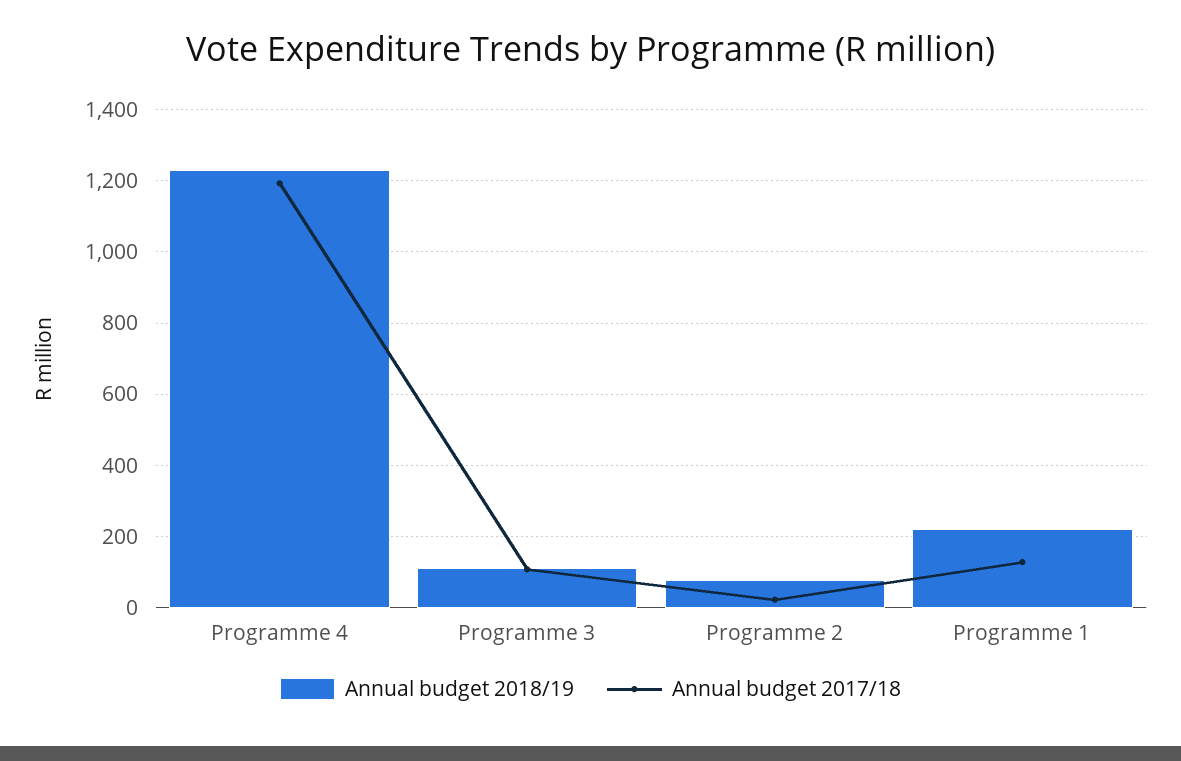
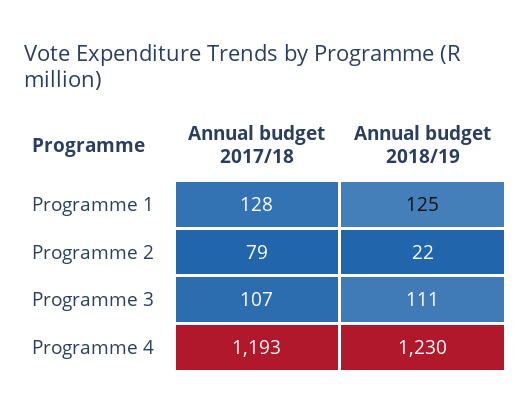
Annual budget 2018/19, Programme 2: 80 -> 22
Annual budget 2017/18, Programme 2: 20 -> 79
Annual budget 2018/19, Programme 1: 220 -> 125

